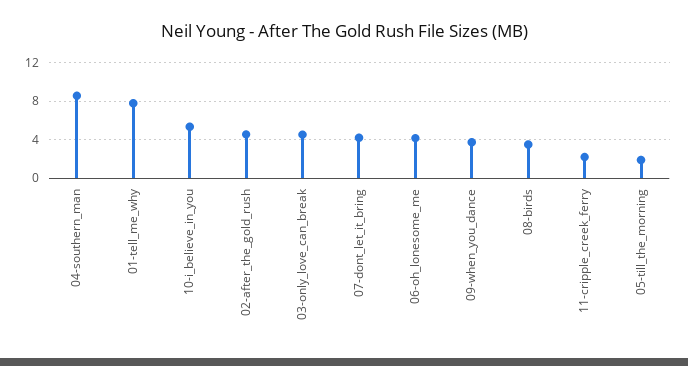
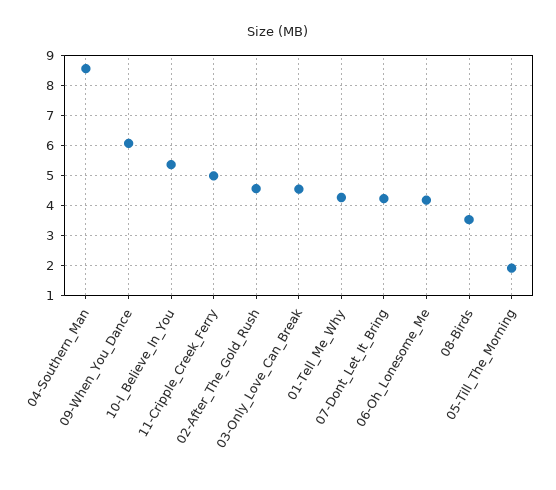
01-tell_me_why: 8 -> 4.25
09-when_you_dance: 4 -> 6
11-cripple_creek_ferry: 2 -> 5

